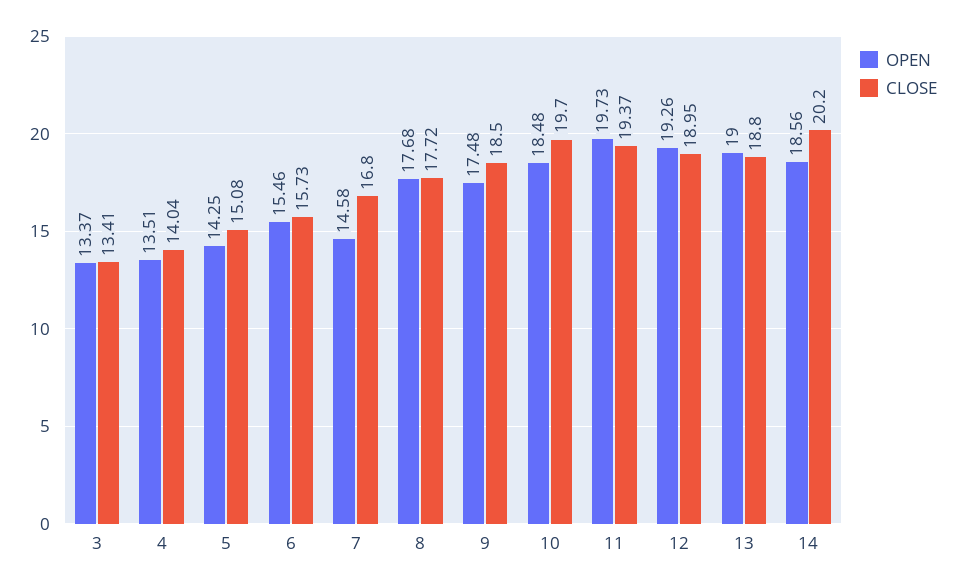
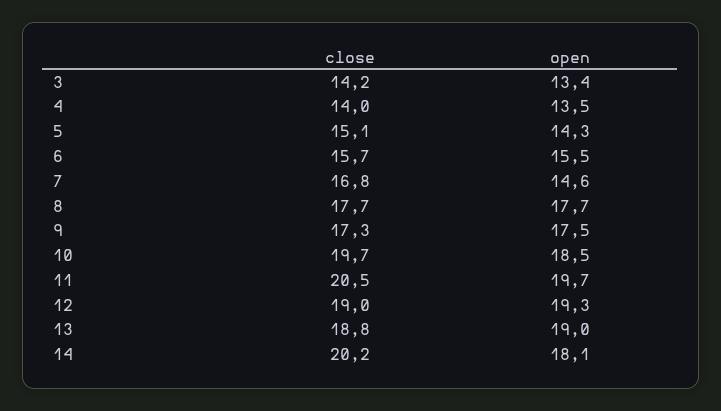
CLOSE, 3: 13.41 -> 14.2
CLOSE, 9: 18.5 -> 17.3
CLOSE, 11: 19.37 -> 20.5
OPEN, 14: 18.56 -> 18.1

